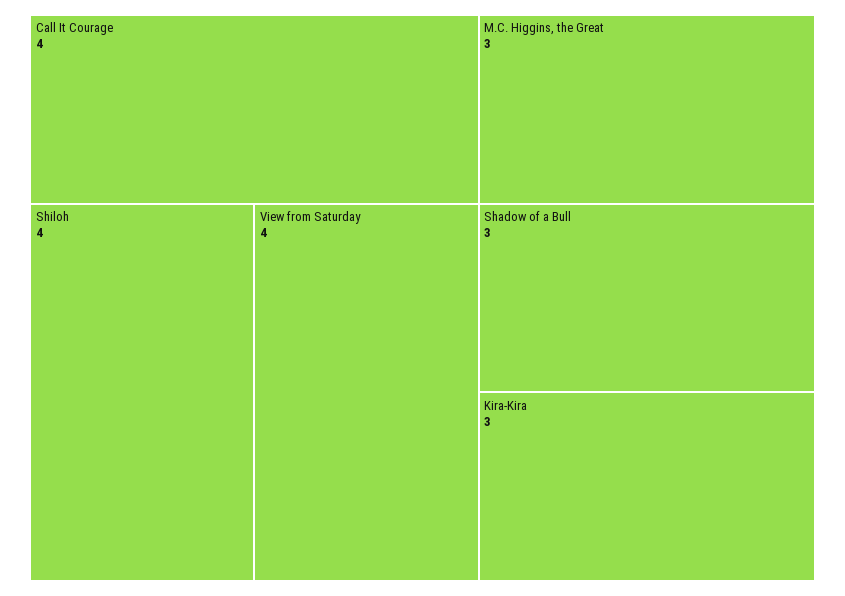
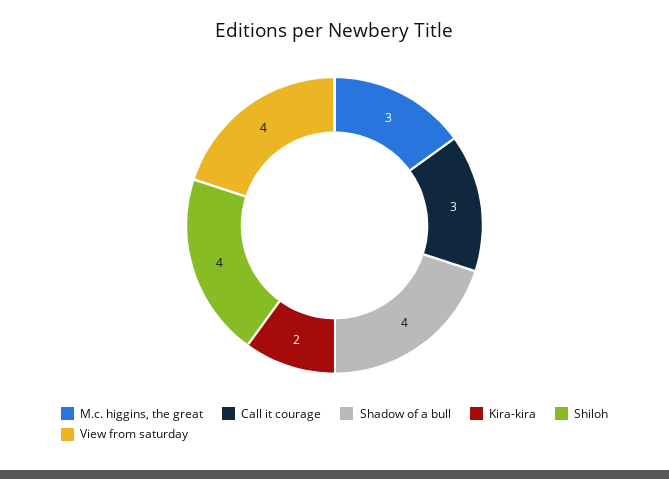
Call It Courage: 4 -> 3
Shadow of a Bull: 3 -> 4
Kira-Kira: 3 -> 2

